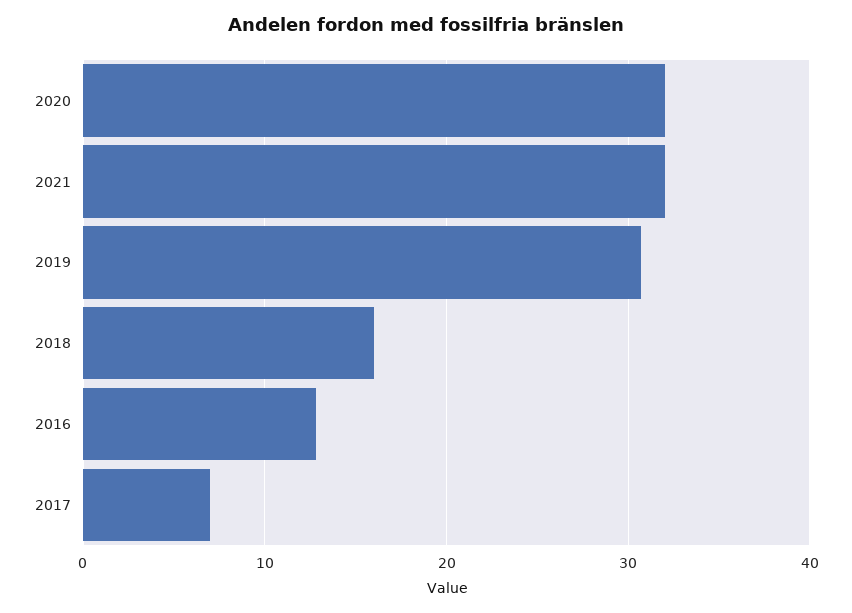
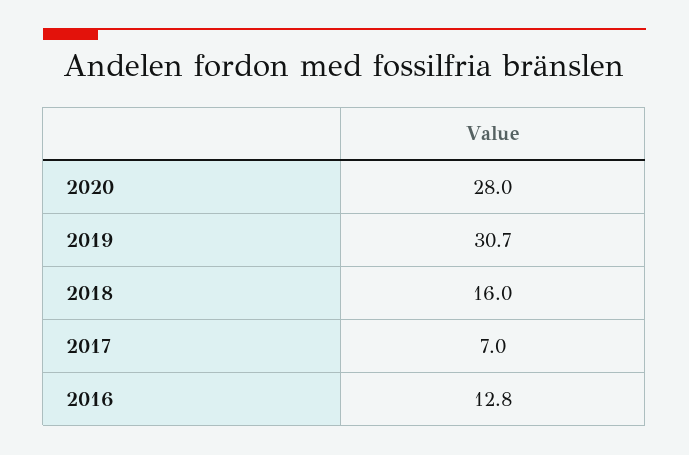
2020: 32 -> 28
2021: 32 -> none

